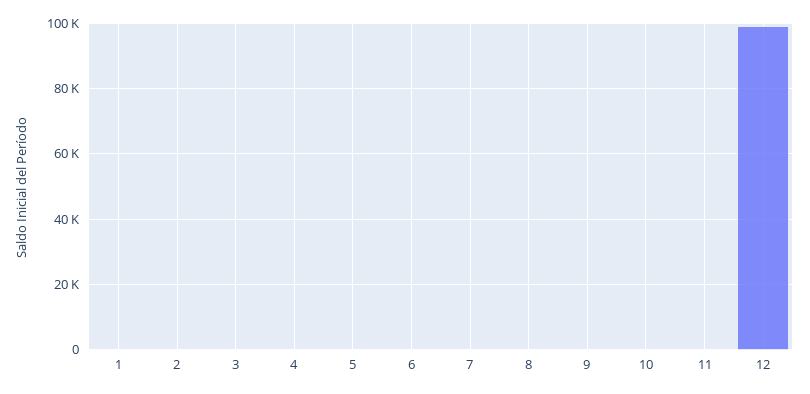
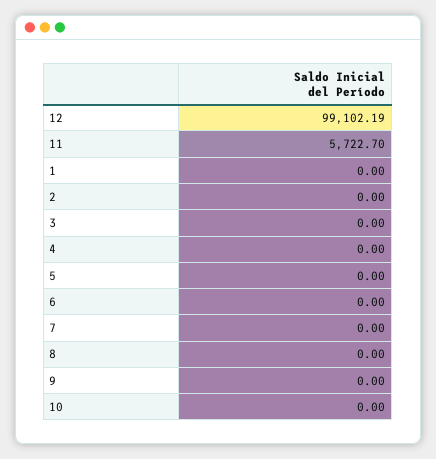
11: 0 -> 5722.7

